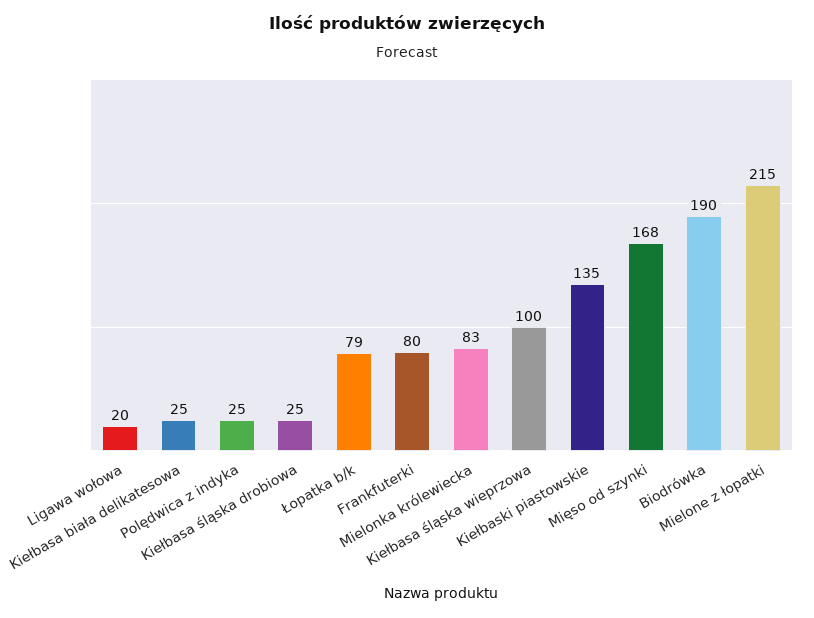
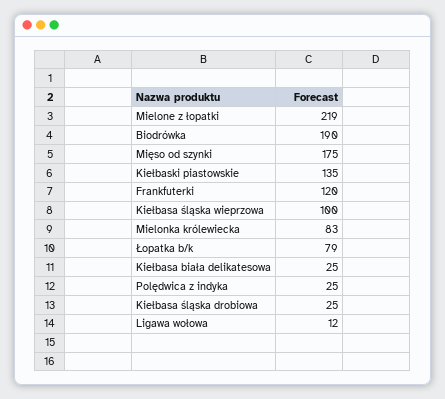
Ligawa wołowa: 20 -> 12
Frankfuterki: 80 -> 120
Mięso od szynki: 168 -> 175
Mielone z łopatki: 215 -> 219

